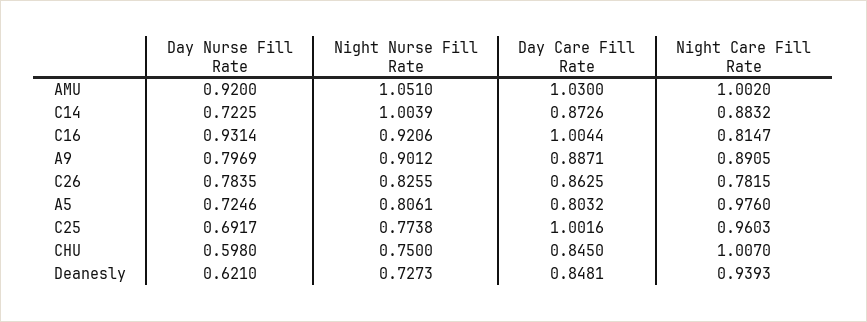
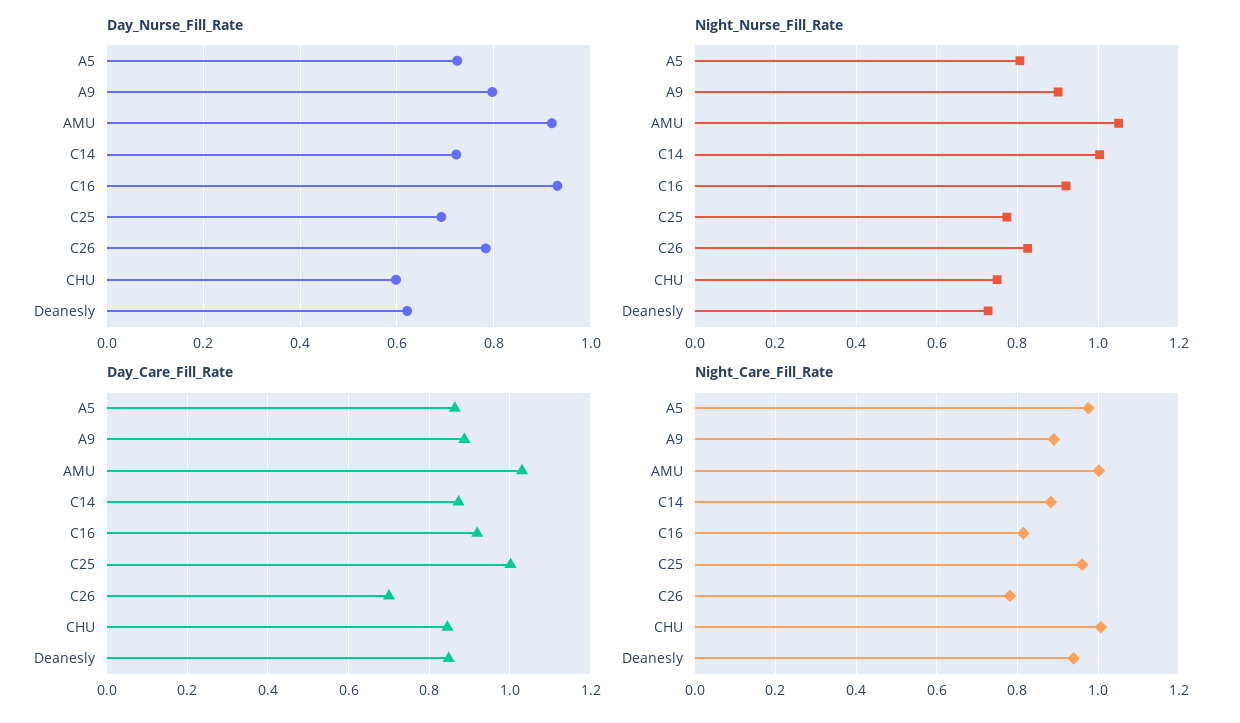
Day Care Fill Rate, C16: 1.0044 -> 0.92
Day Care Fill Rate, C26: 0.8625 -> 0.7
Day Care Fill Rate, A5: 0.8032 -> 0.86

